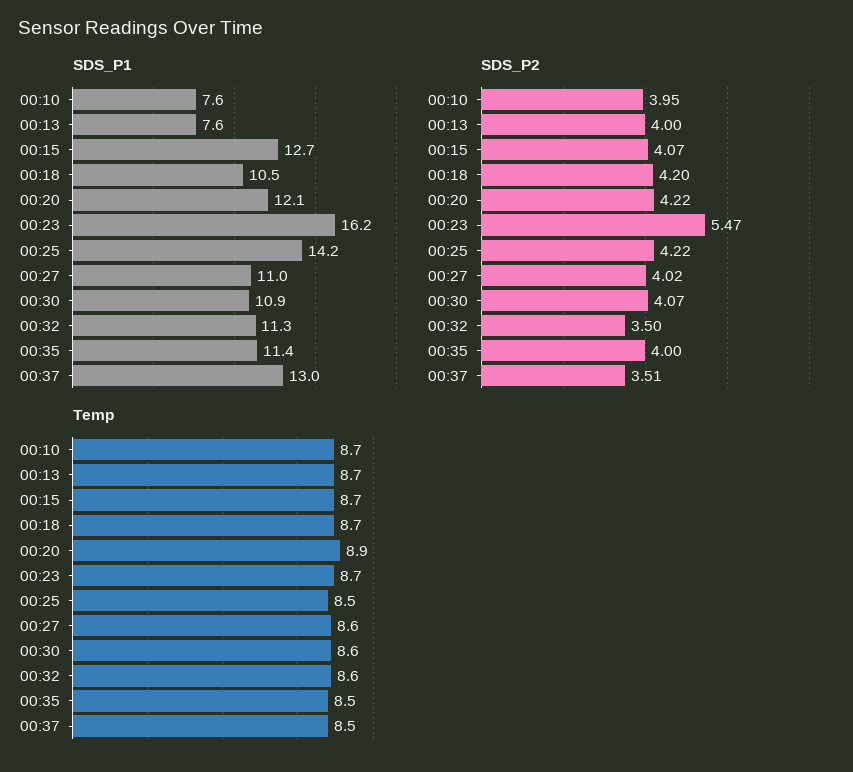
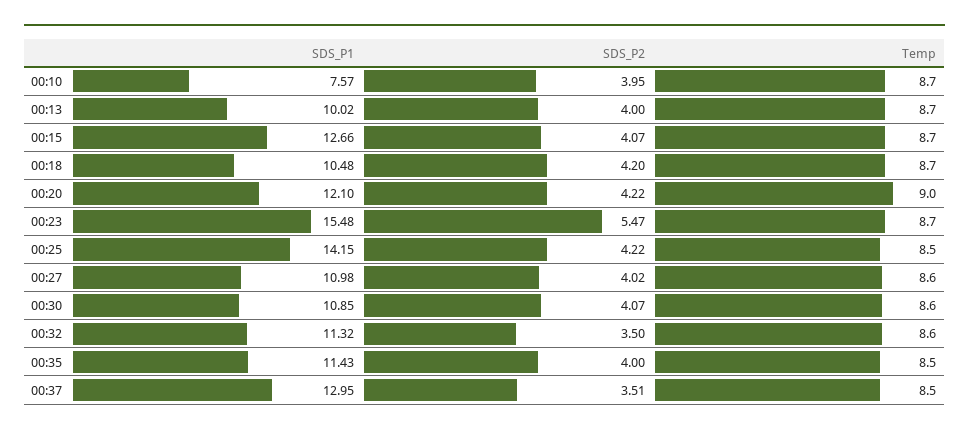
SDS_P1, 00:13: 7.6 -> 10.02
SDS_P1, 00:23: 16.2 -> 15.48
Temp, 00:20: 8.9 -> 9

